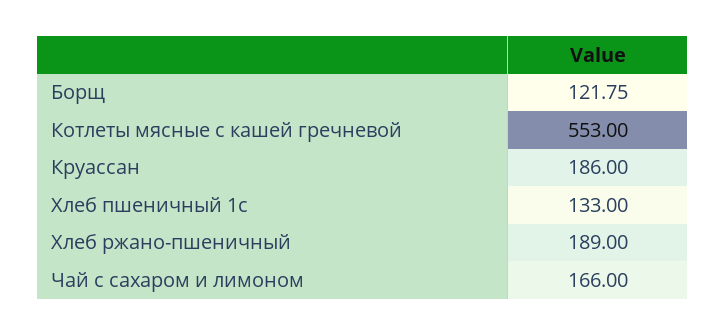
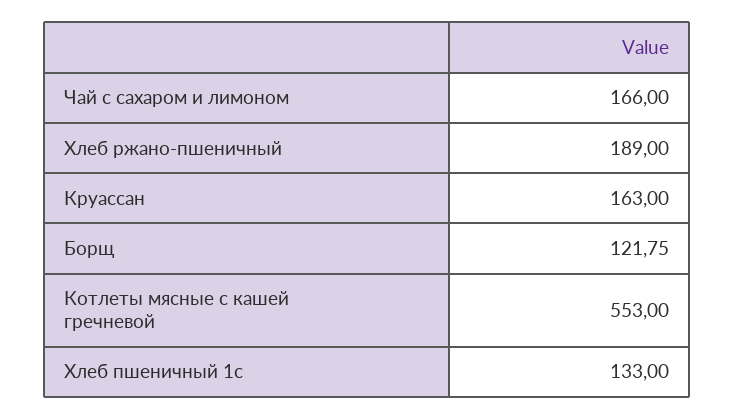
Круассан: 186 -> 163

